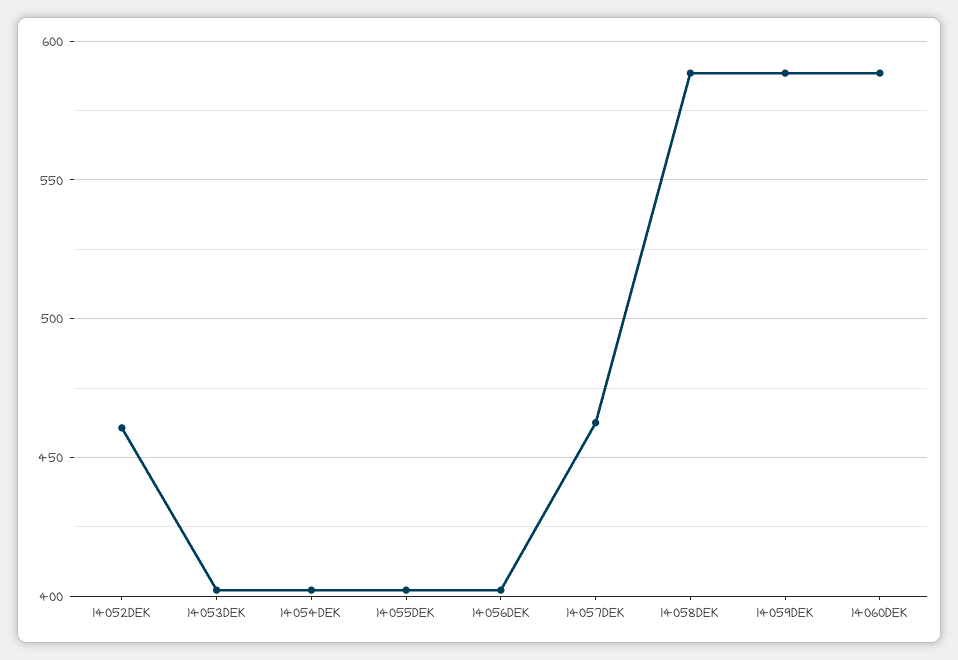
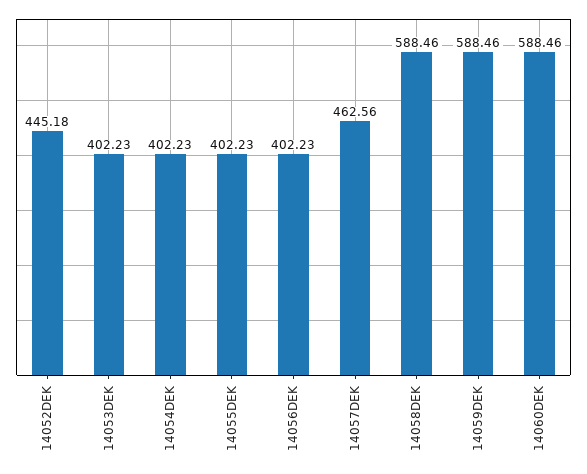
14052DEK: 460 -> 445.18

